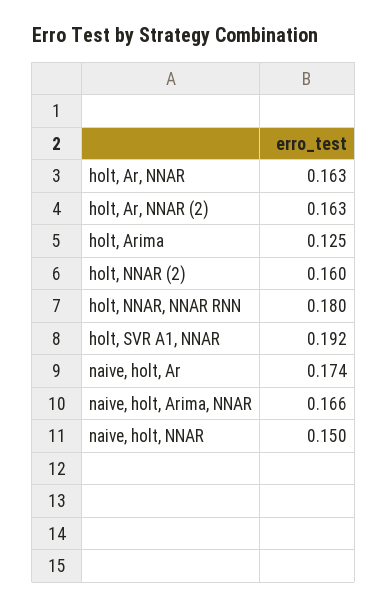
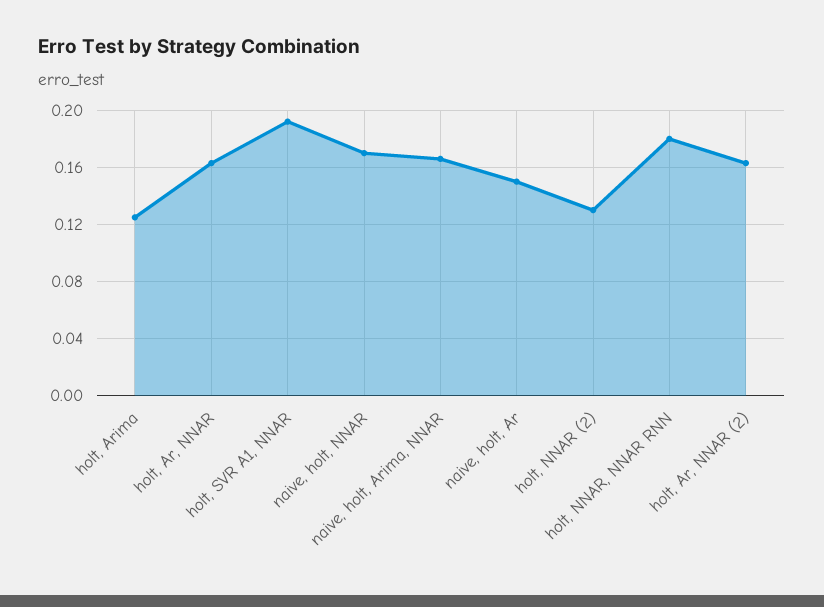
holt, NNAR (2): 0.16 -> 0.13
naive, holt, Ar: 0.174 -> 0.15
naive, holt, NNAR: 0.15 -> 0.17

